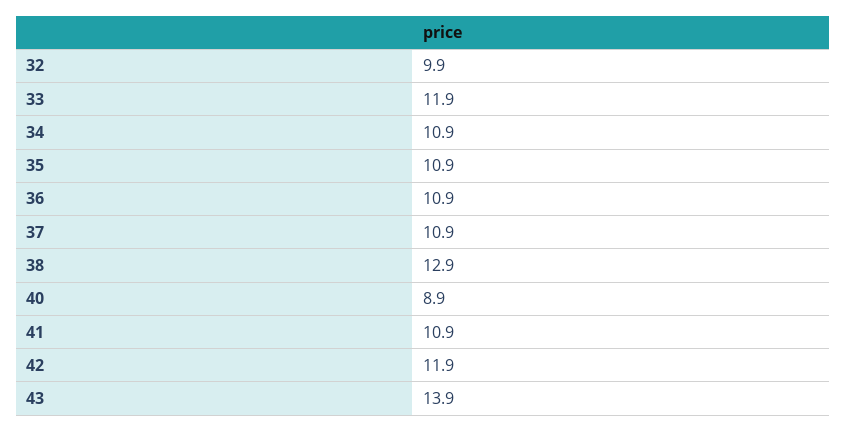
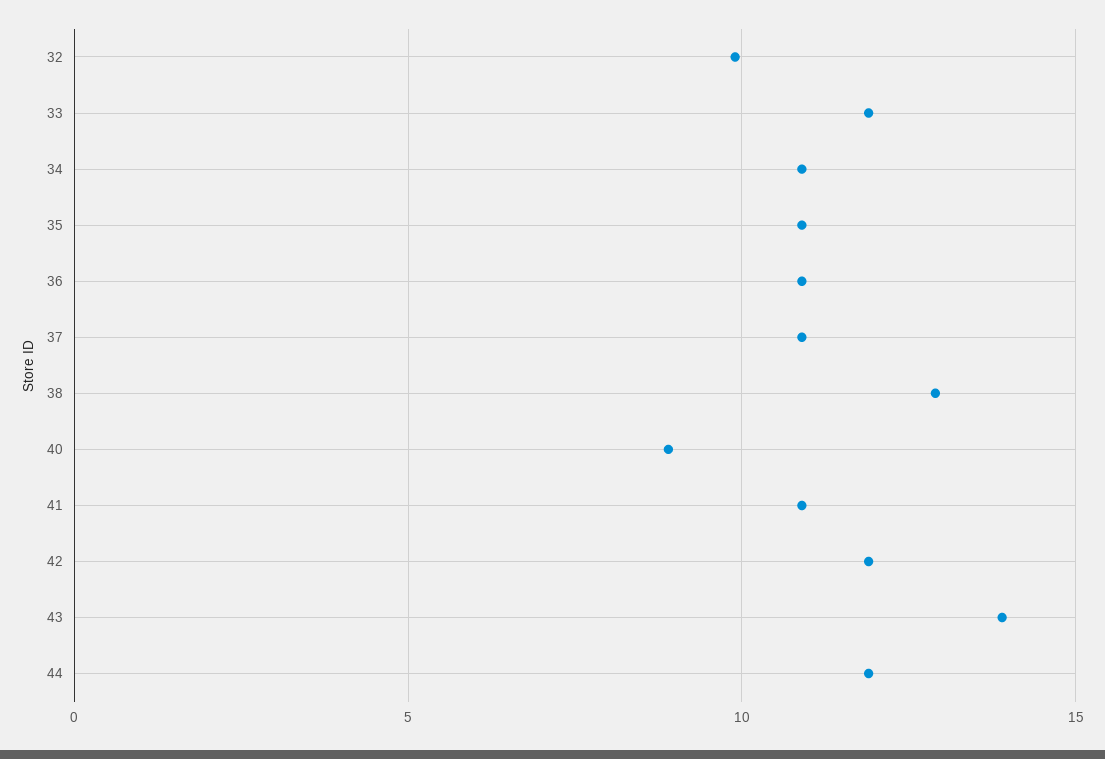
44: none -> 12

